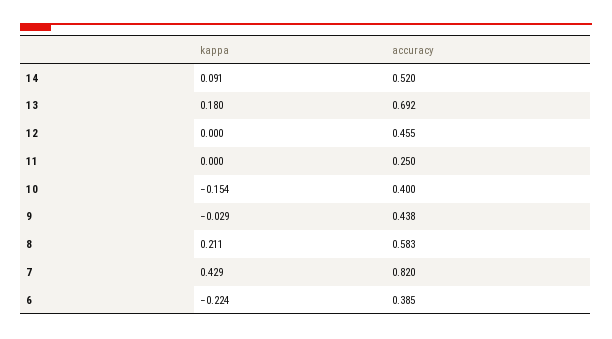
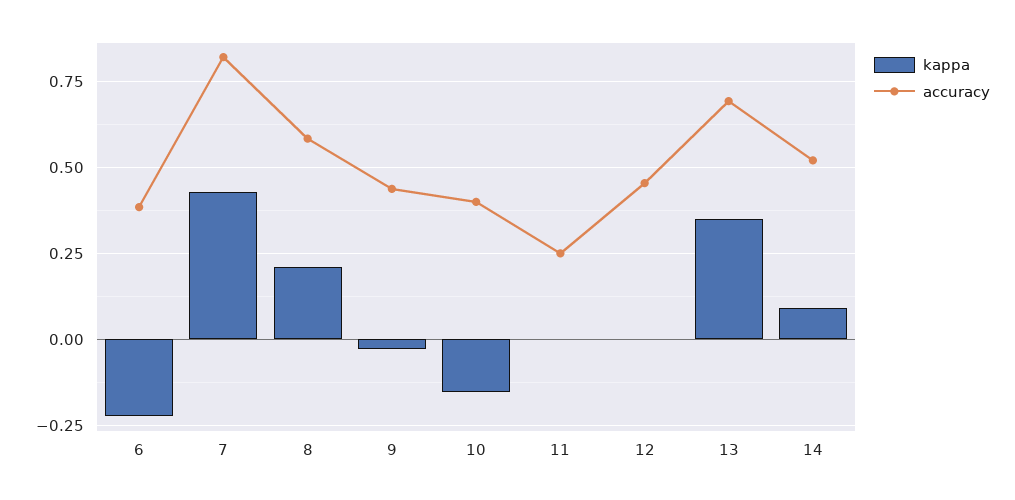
kappa, 13: 0.18 -> 0.35

